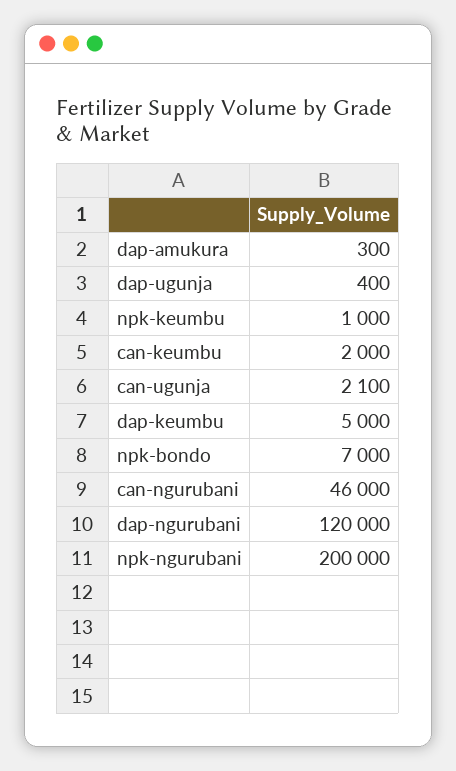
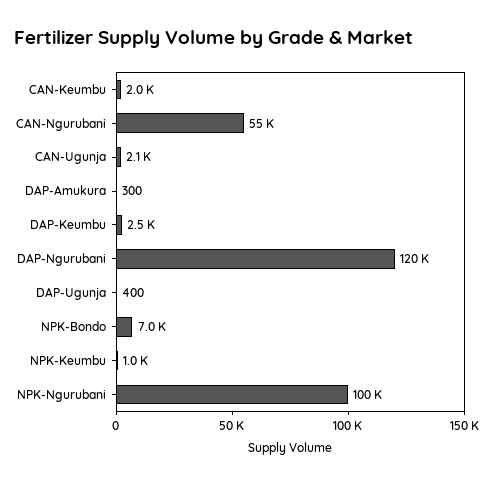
dap-keumbu: 5000 -> 2500
can-ngurubani: 46000 -> 55000
npk-ngurubani: 200000 -> 100000

